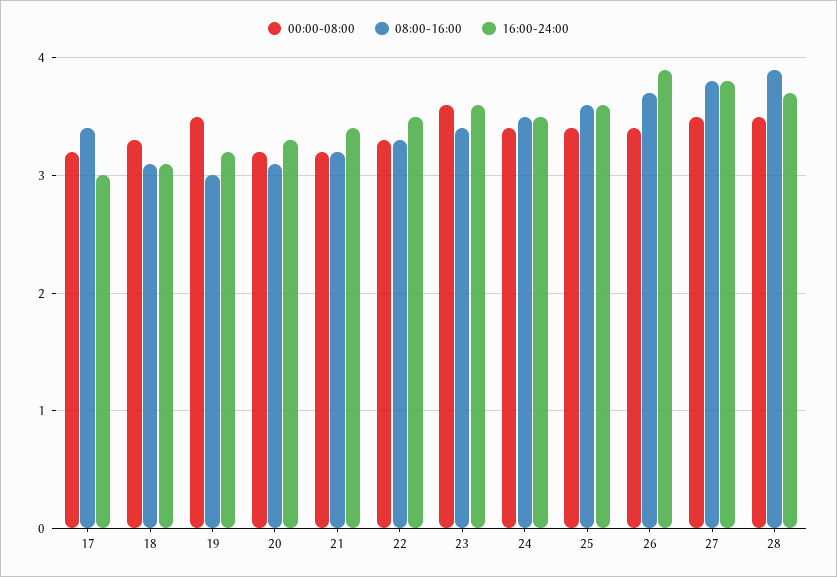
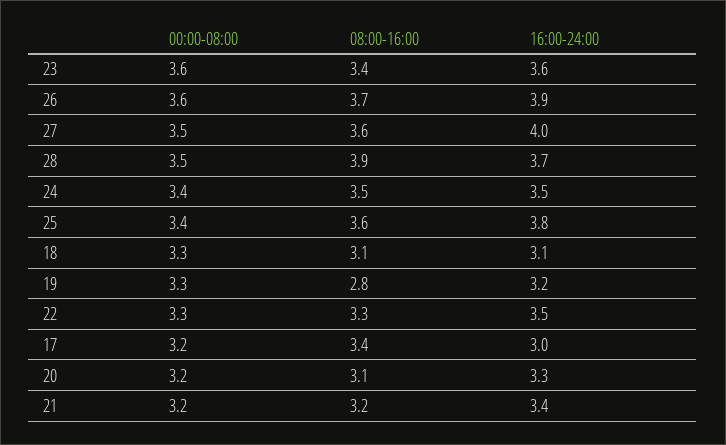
00:00-08:00, 19: 3.5 -> 3.3
08:00-16:00, 19: 3 -> 2.8
16:00-24:00, 25: 3.6 -> 3.8
00:00-08:00, 26: 3.4 -> 3.6
08:00-16:00, 27: 3.8 -> 3.6
16:00-24:00, 27: 3.8 -> 4

